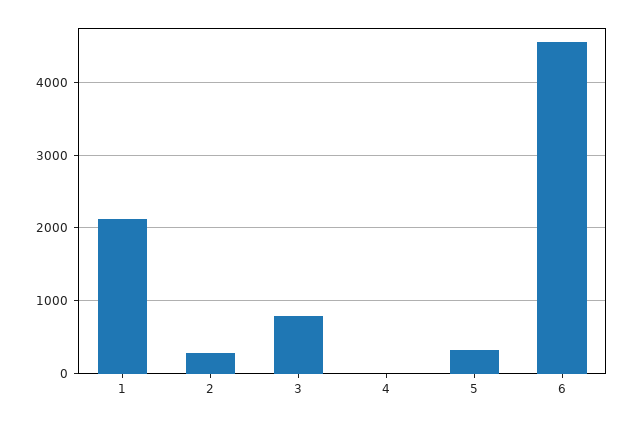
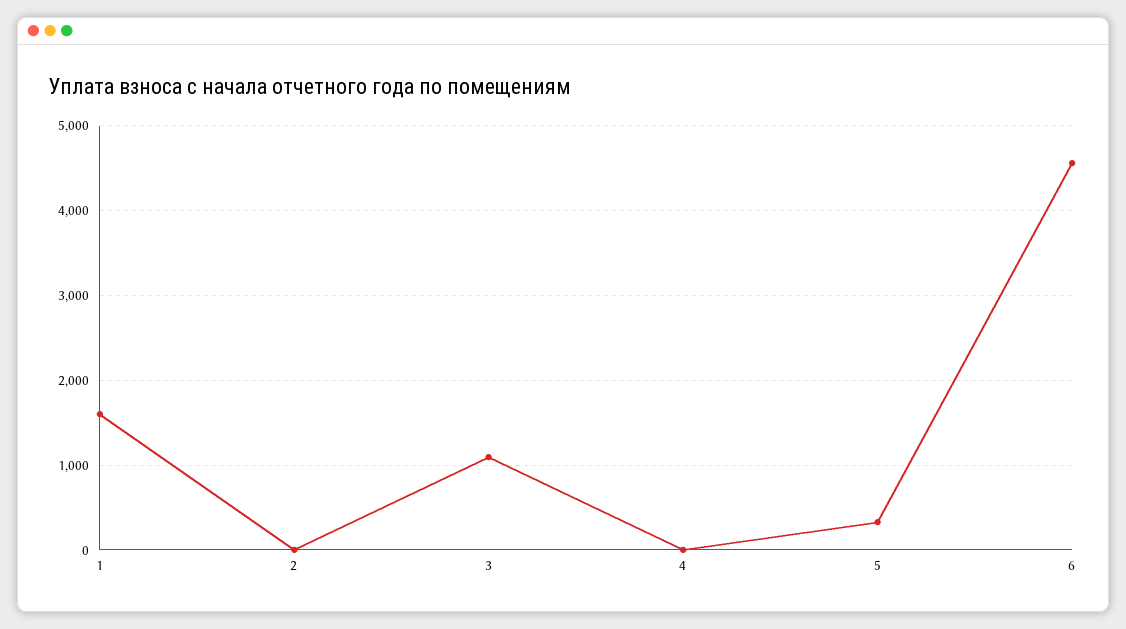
1: 2100 -> 1600
2: 300 -> 0
3: 800 -> 1100

